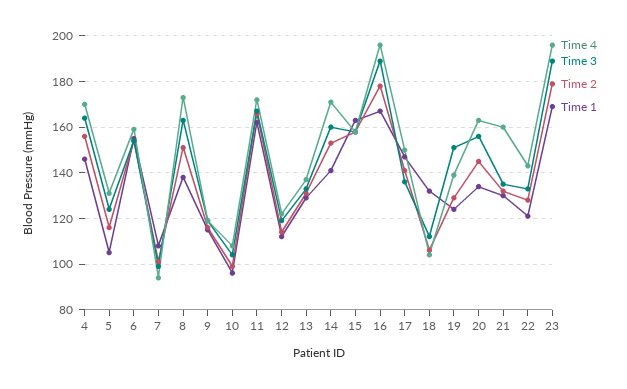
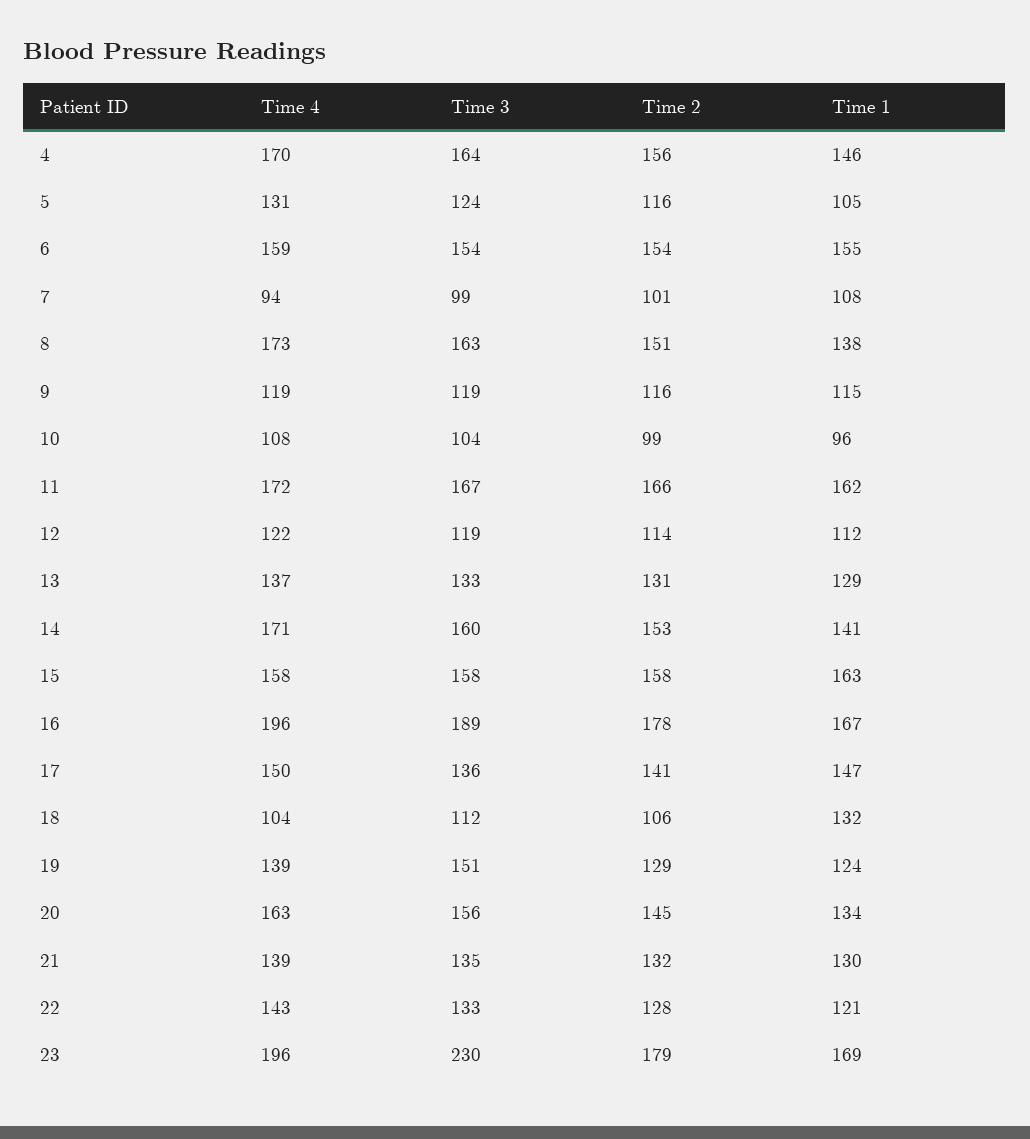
Time 4, 21: 160 -> 139
Time 3, 23: 190 -> 230

